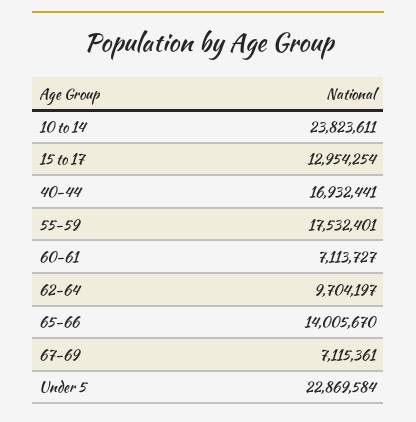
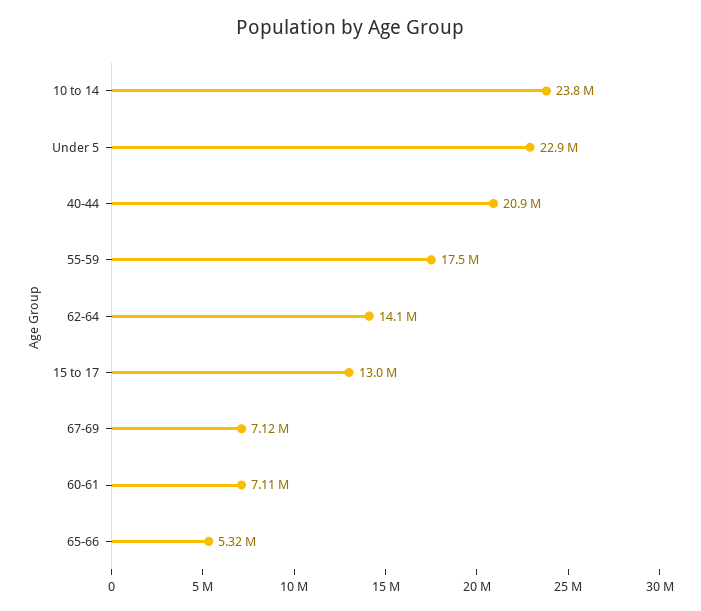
40-44: 16932441 -> 20900000
62-64: 9704197 -> 14100000
65-66: 14005670 -> 5320000

